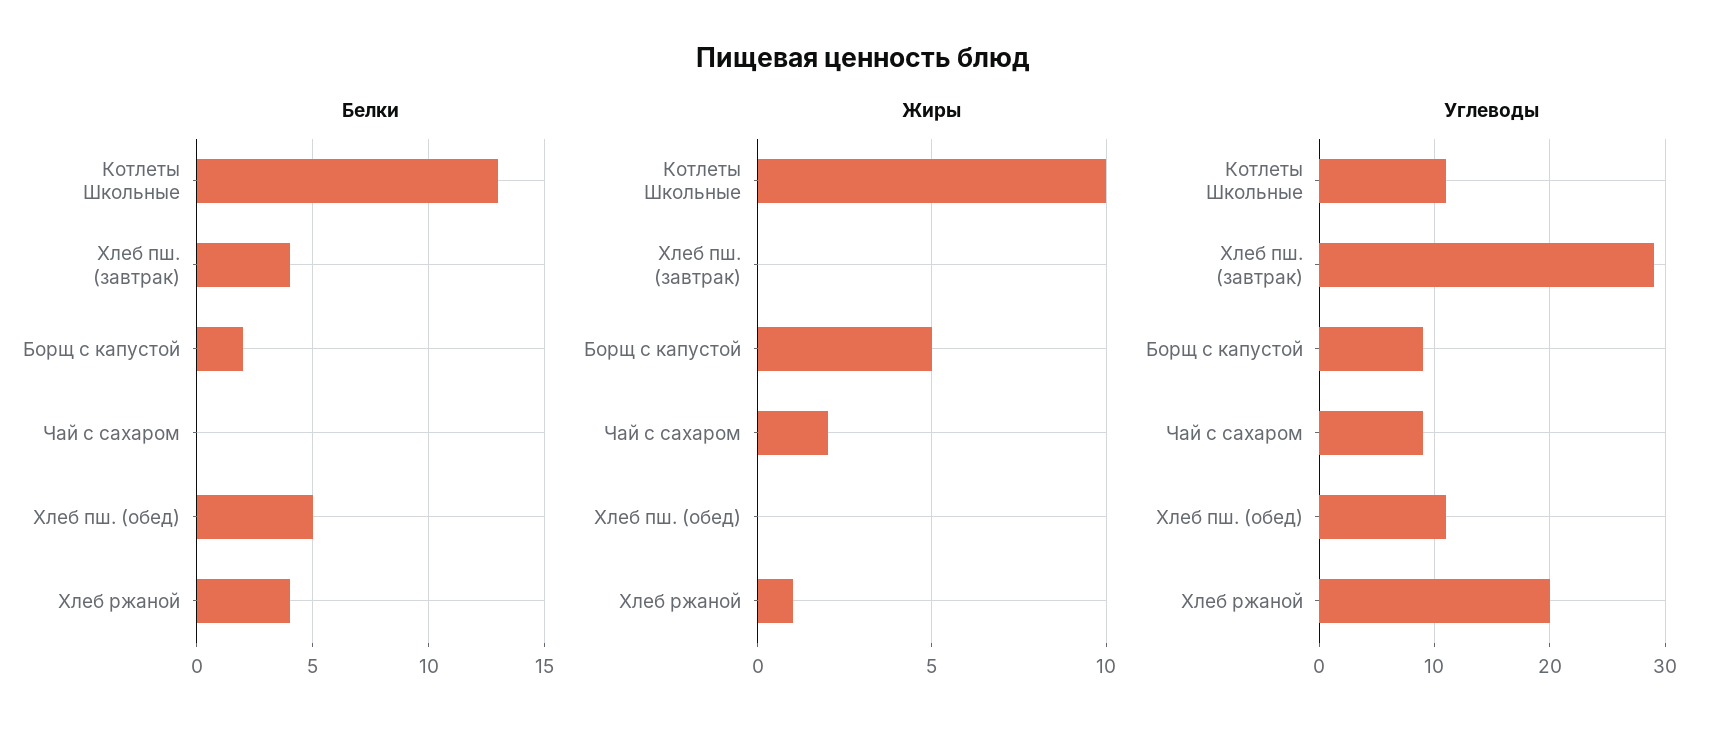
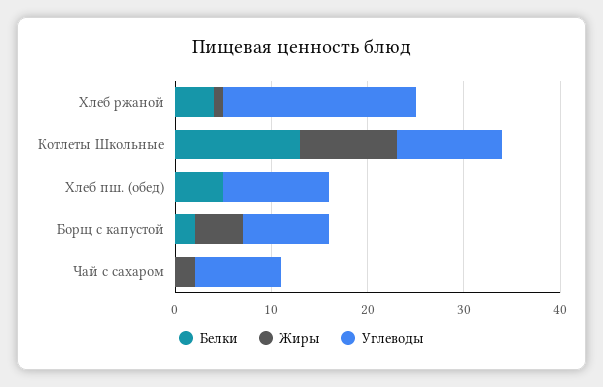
Белки, Хлеб пш. (завтрак): 4 -> none
Жиры, Хлеб пш. (завтрак): 0 -> none
Углеводы, Хлеб пш. (завтрак): 29 -> none

